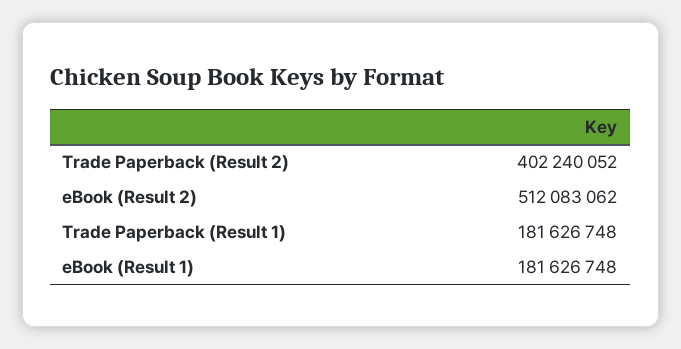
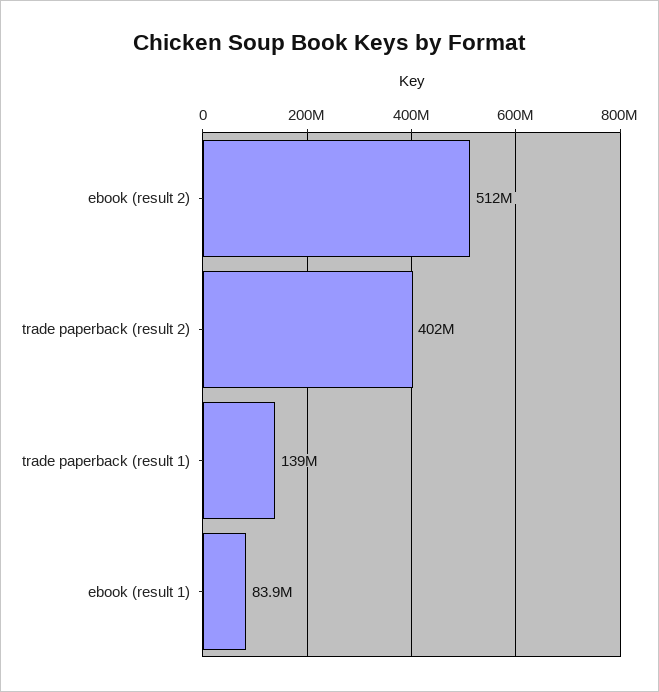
Trade Paperback (Result 1): 181626748 -> 139000000
eBook (Result 1): 181626748 -> 83900000

